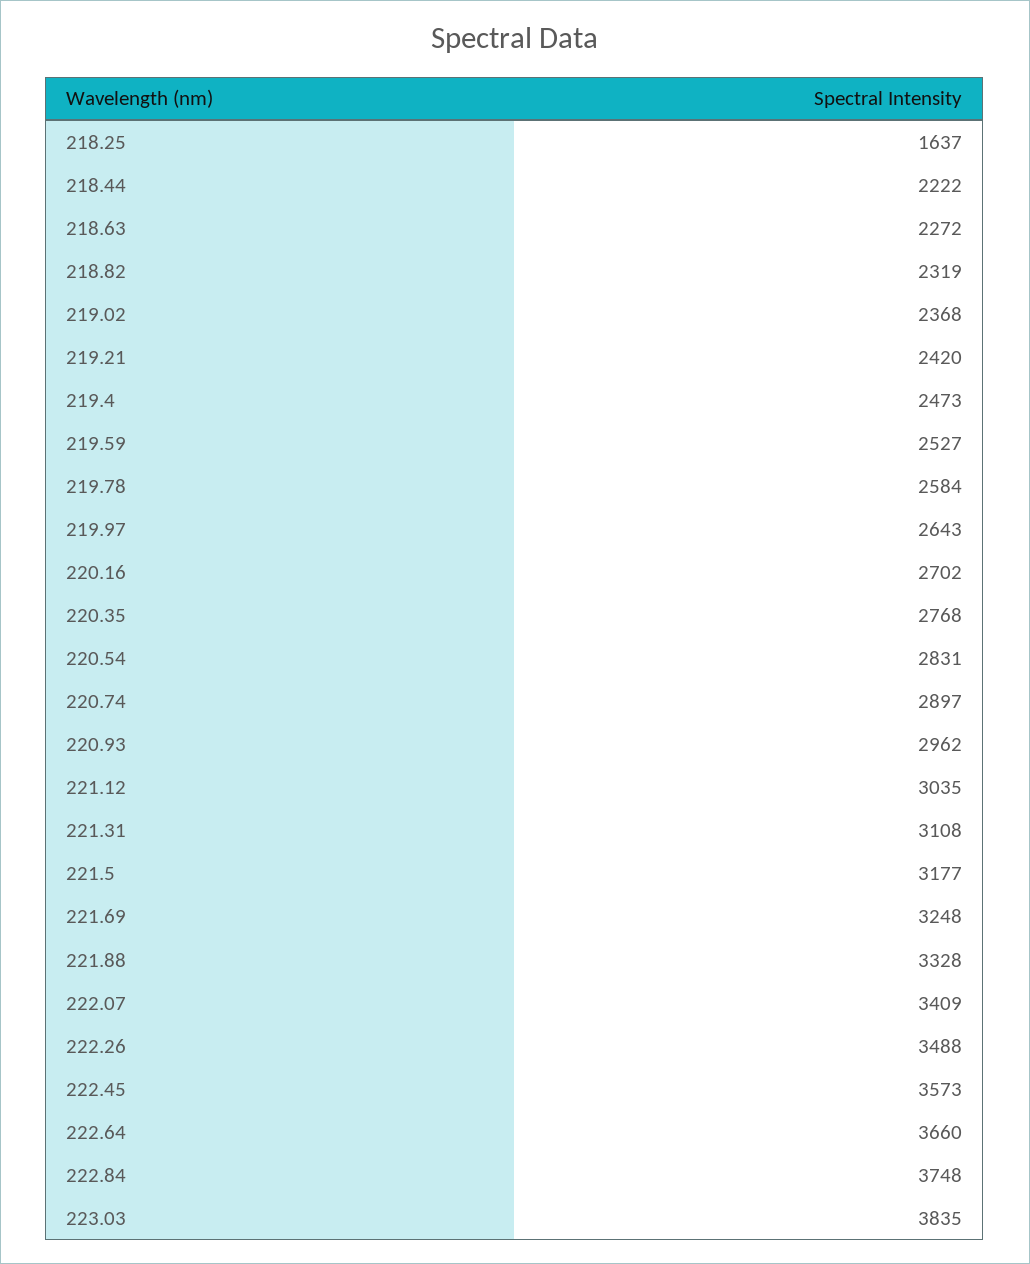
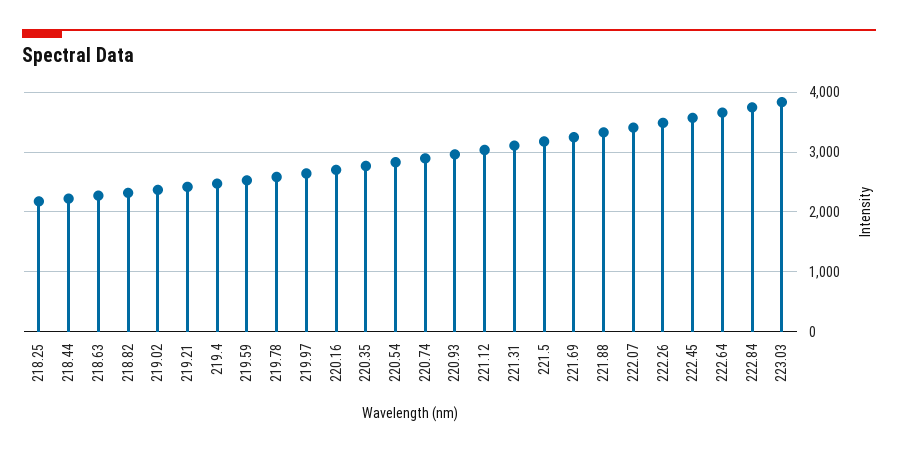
218.25: 1637 -> 2200

